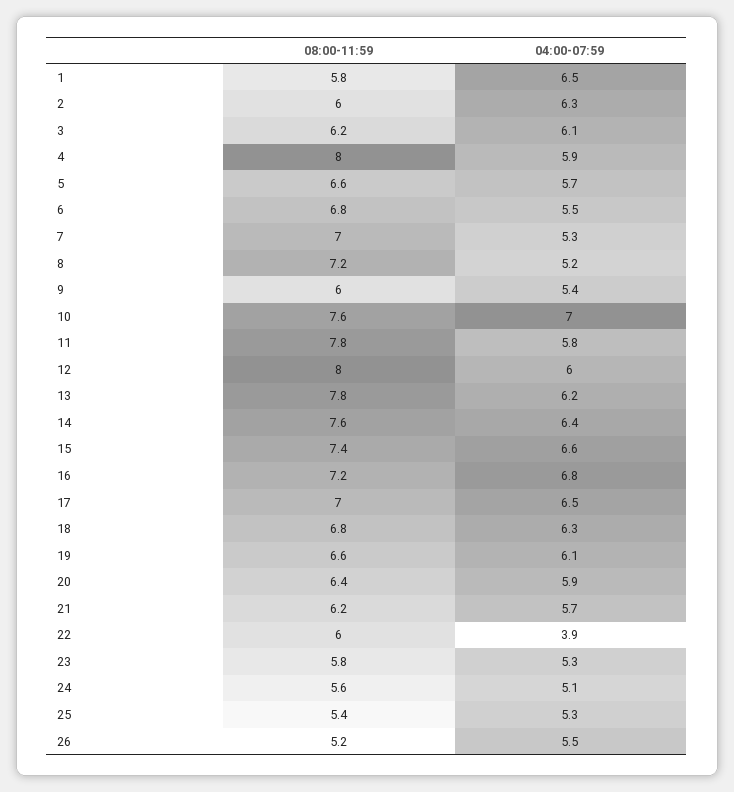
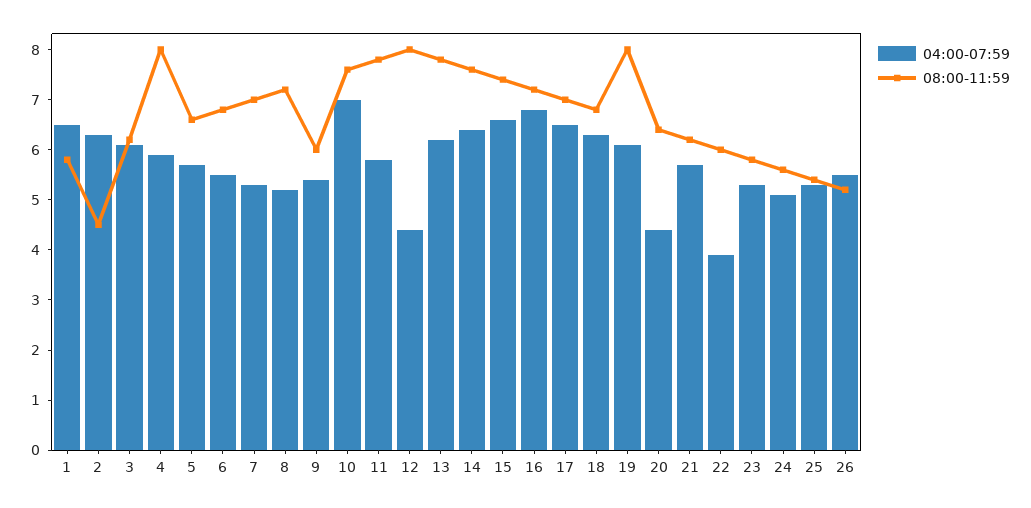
08:00-11:59, 2: 6 -> 4.5
04:00-07:59, 12: 6 -> 4.5
08:00-11:59, 19: 6.6 -> 8
04:00-07:59, 20: 5.9 -> 4.5

